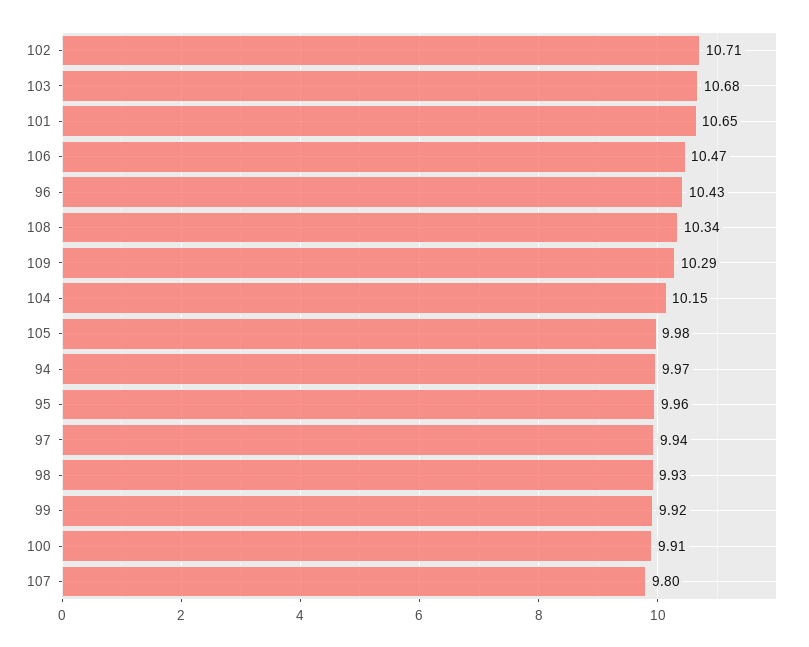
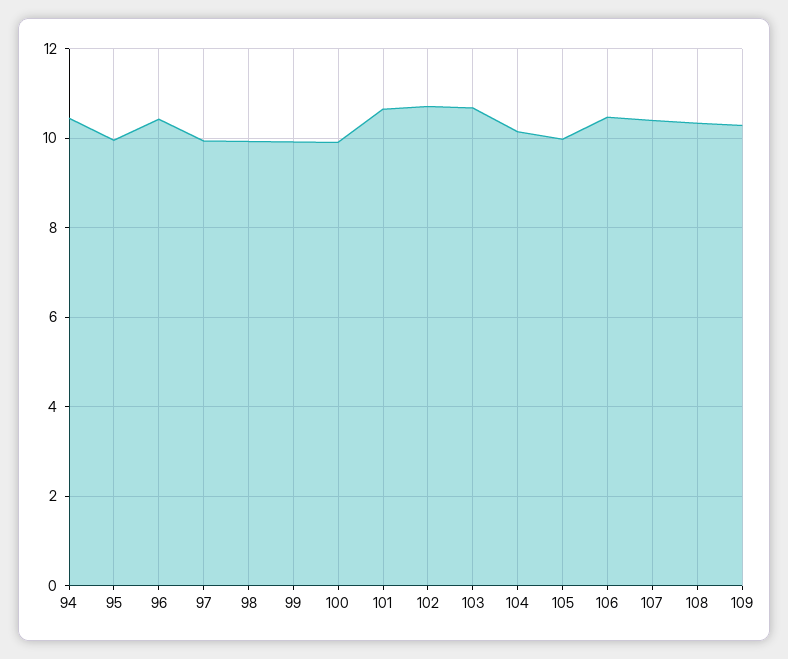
94: 9.97 -> 10.4
107: 9.8 -> 10.4

